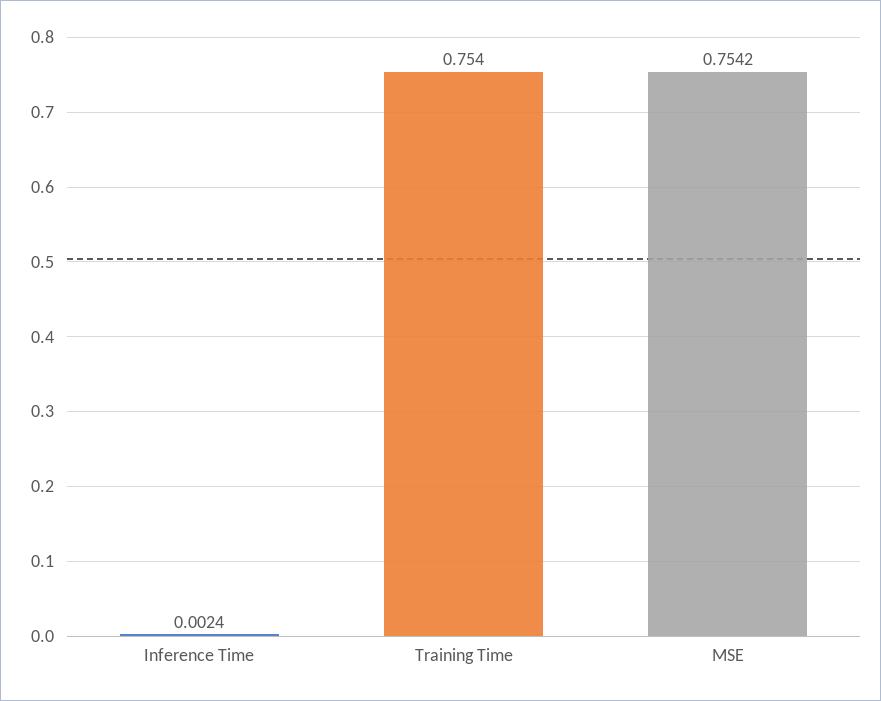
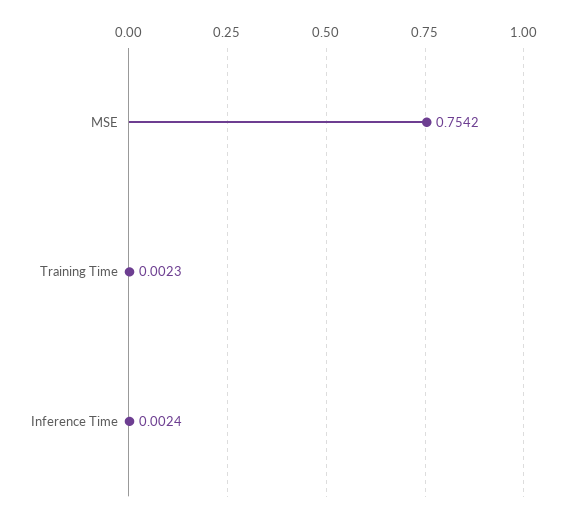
Training Time: 0.754 -> 0.0023

